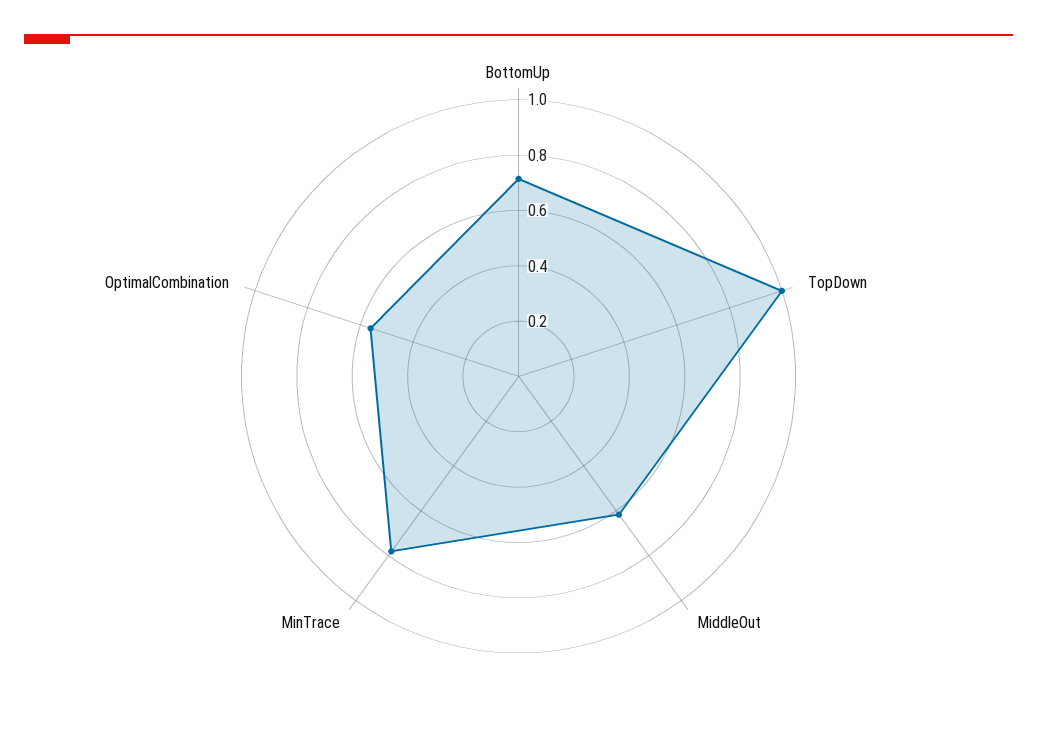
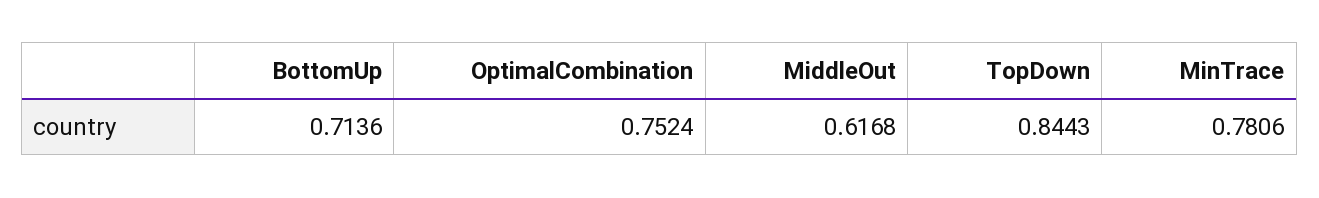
TopDown: 1 -> 0.8443
OptimalCombination: 0.55 -> 0.7524

